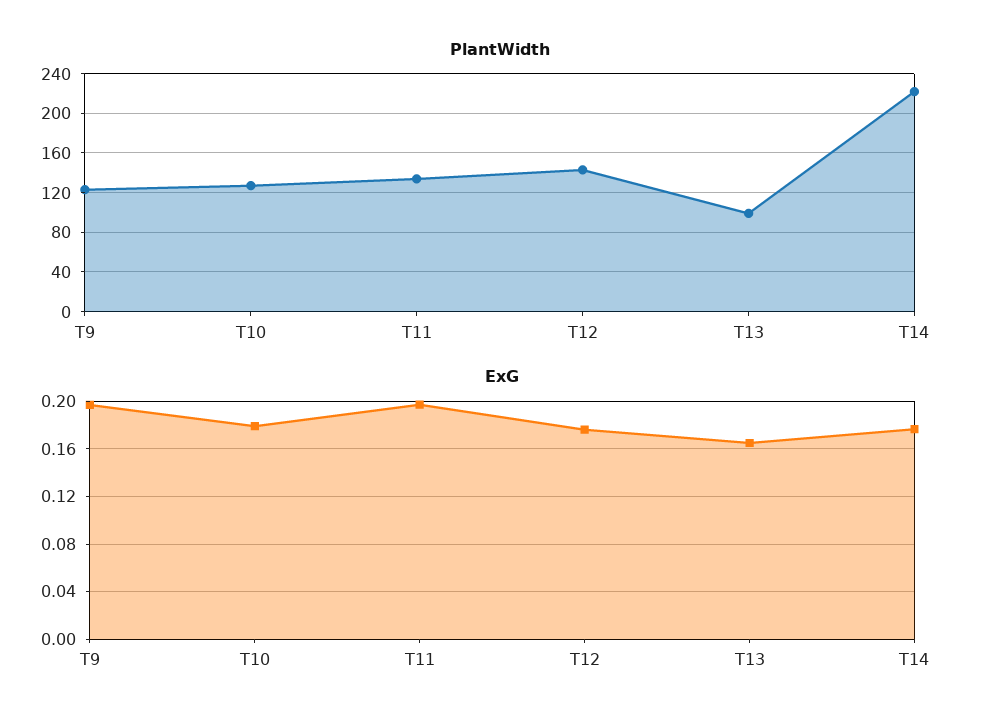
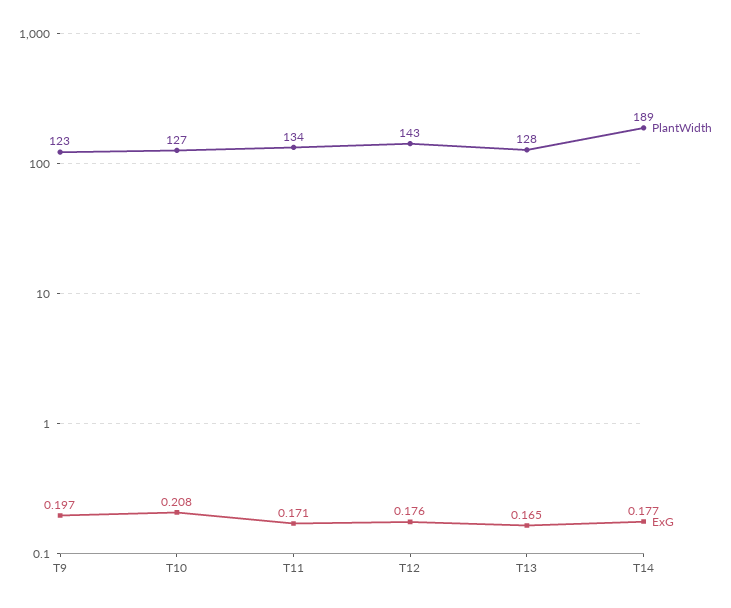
PlantWidth, T13: 100 -> 128
PlantWidth, T14: 220 -> 189
ExG, T10: 0.18 -> 0.208
ExG, T11: 0.2 -> 0.171

